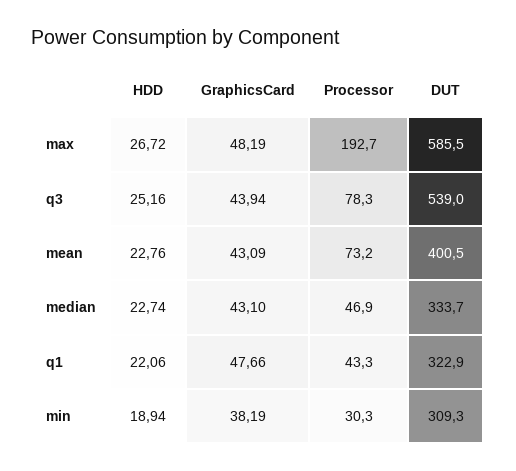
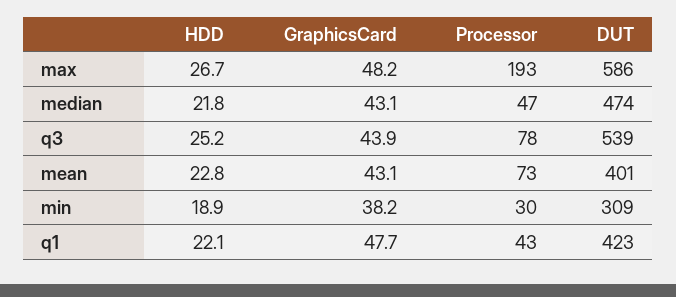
HDD, median: 22.74 -> 21.8
DUT, median: 333.7 -> 474
DUT, q1: 322.9 -> 423

